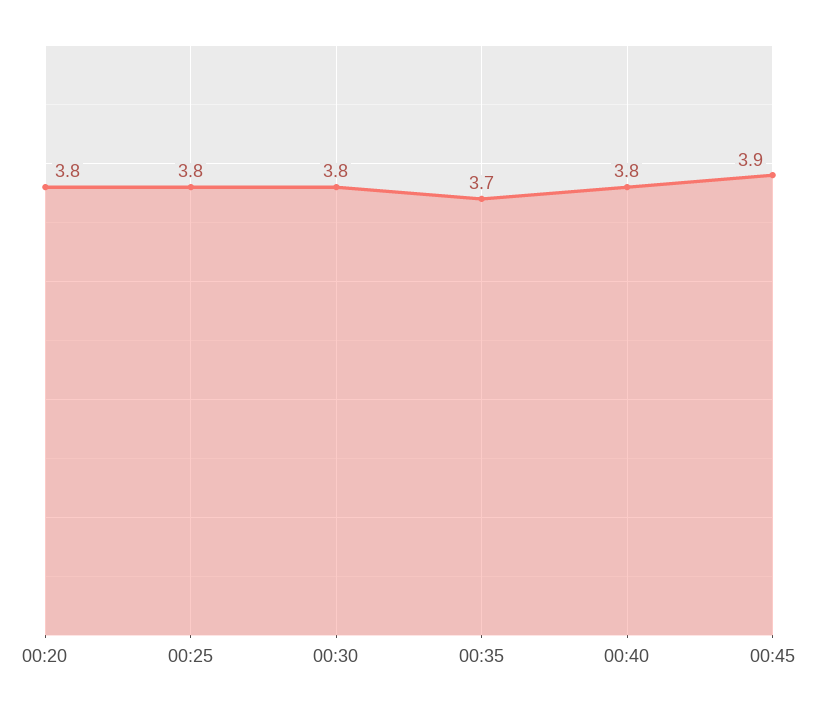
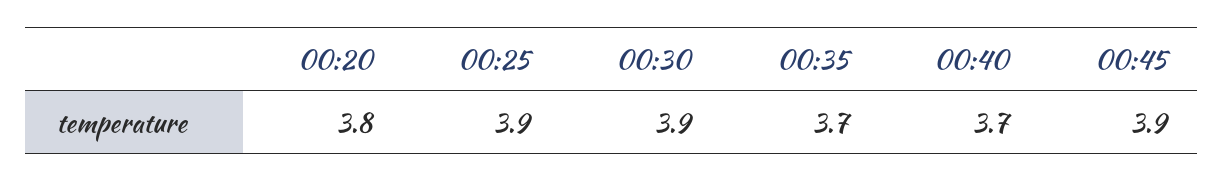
00:25: 3.8 -> 3.9
00:30: 3.8 -> 3.9
00:40: 3.8 -> 3.7

